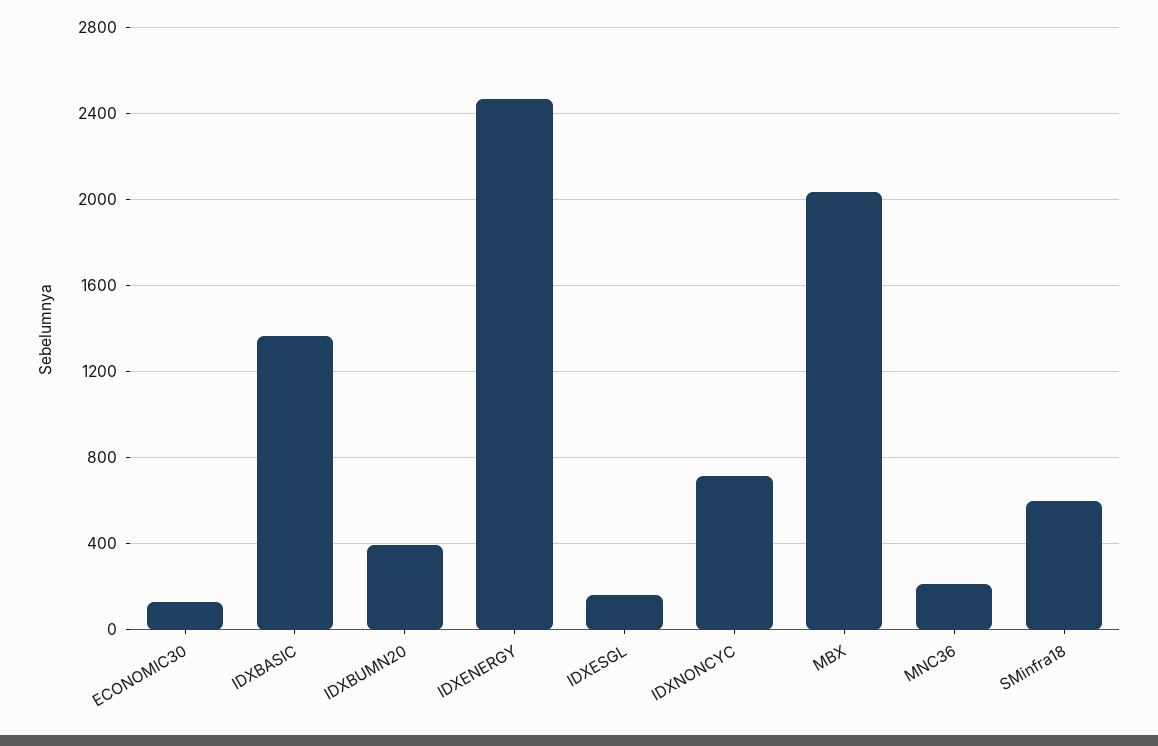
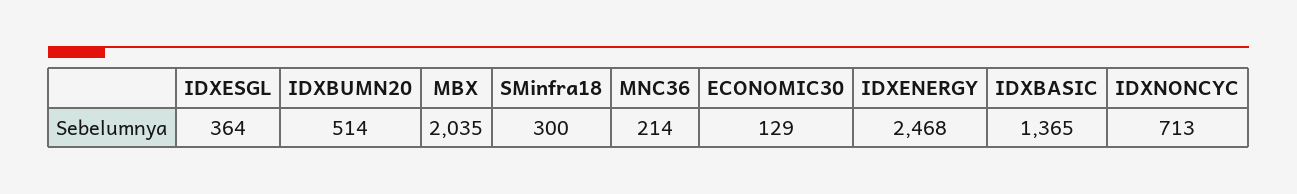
IDXBUMN20: 400 -> 514
IDXESGL: 150 -> 364
SMinfra18: 600 -> 300

